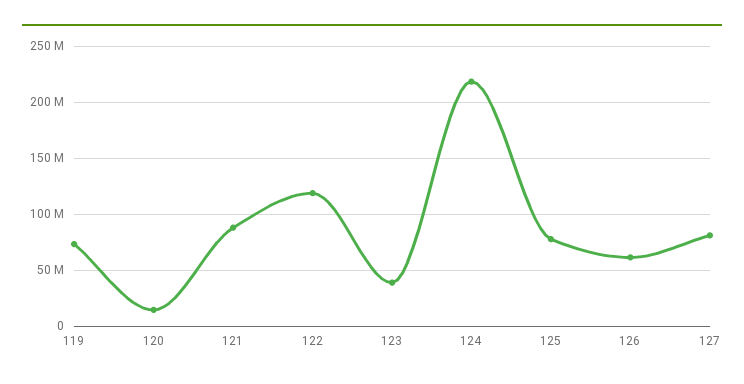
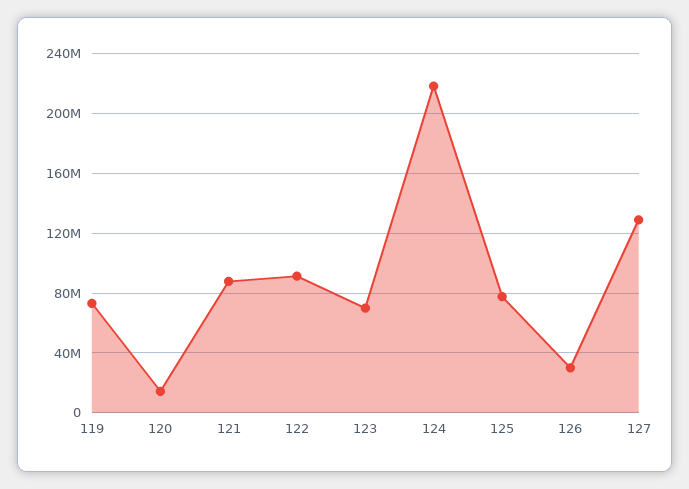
122: 120000000 -> 90000000
123: 40000000 -> 70000000
126: 60000000 -> 30000000
127: 80000000 -> 130000000

